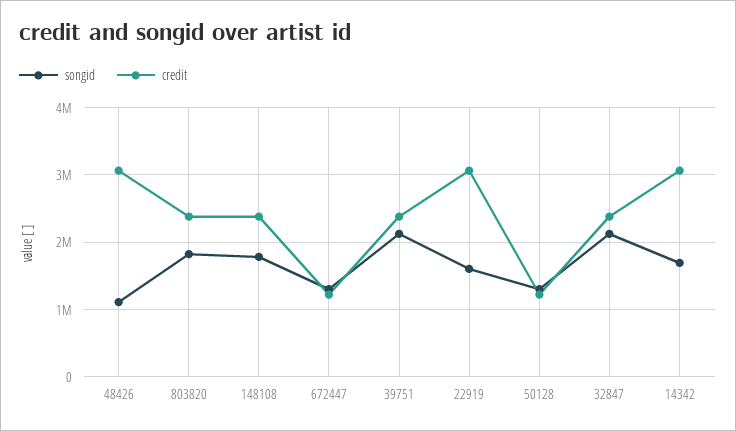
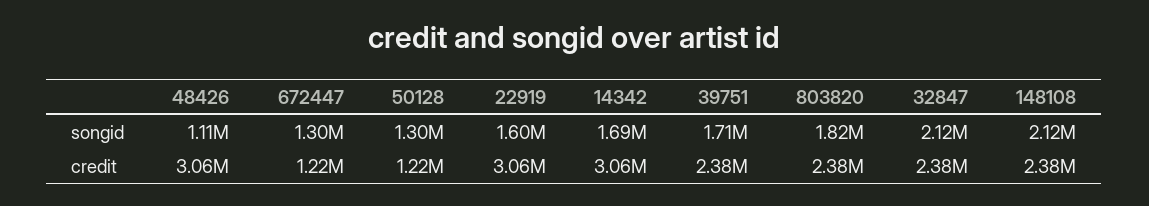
songid, 148108: 1800000 -> 2120000
songid, 39751: 2100000 -> 1710000

